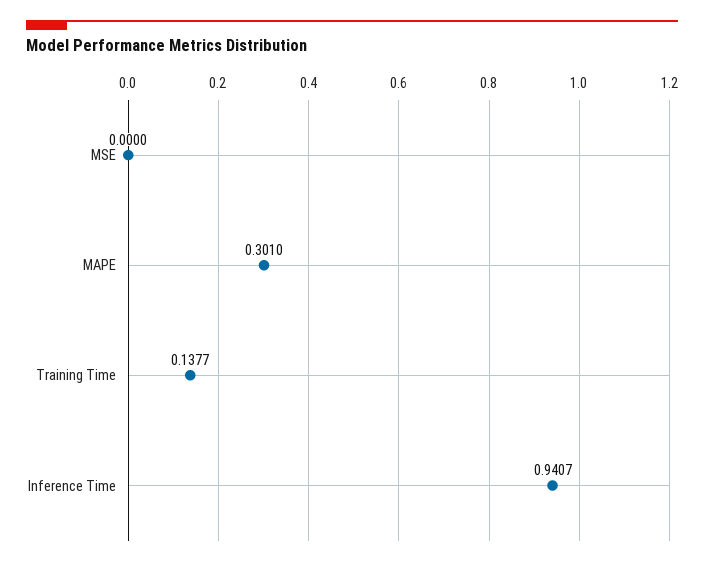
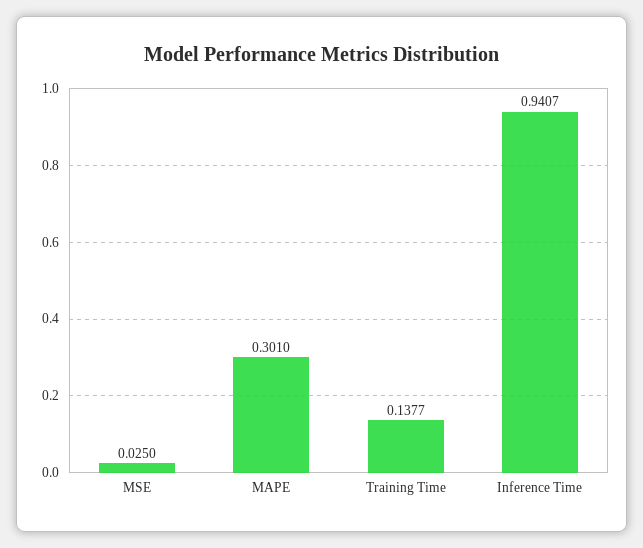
MSE: 0 -> 0.025

